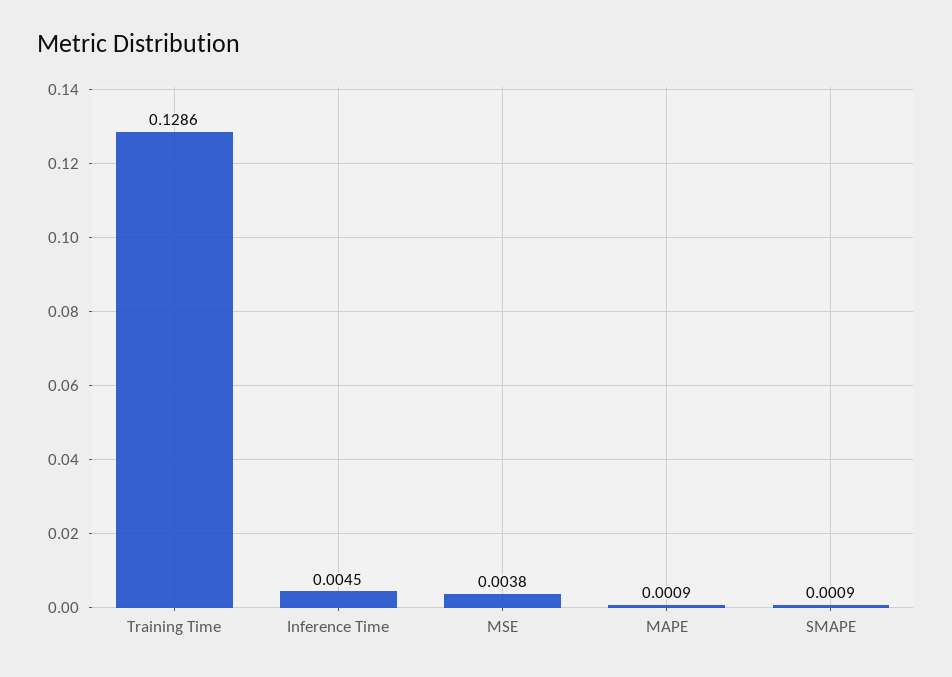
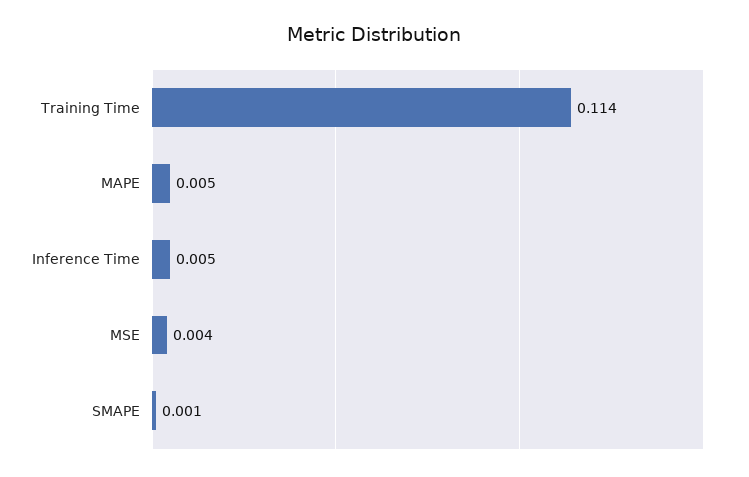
Training Time: 0.1286 -> 0.114
MAPE: 0.0009 -> 0.005

